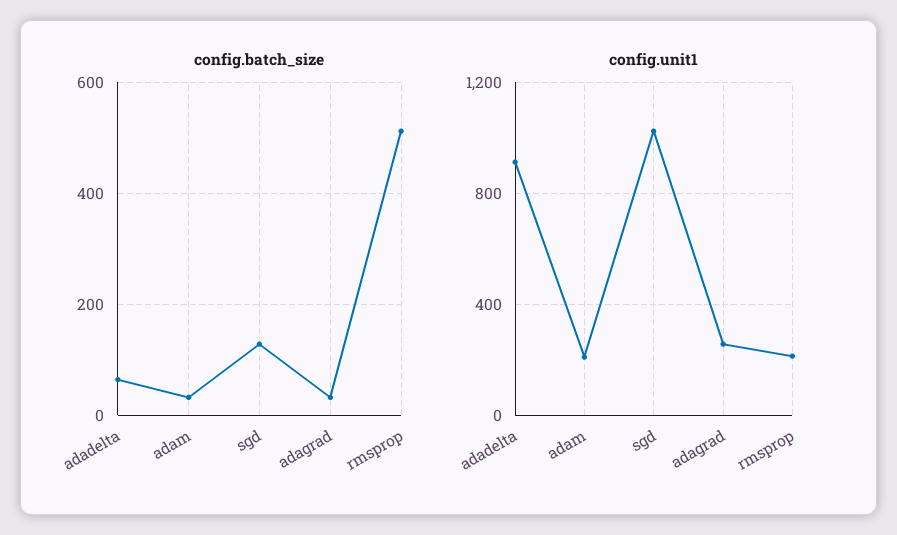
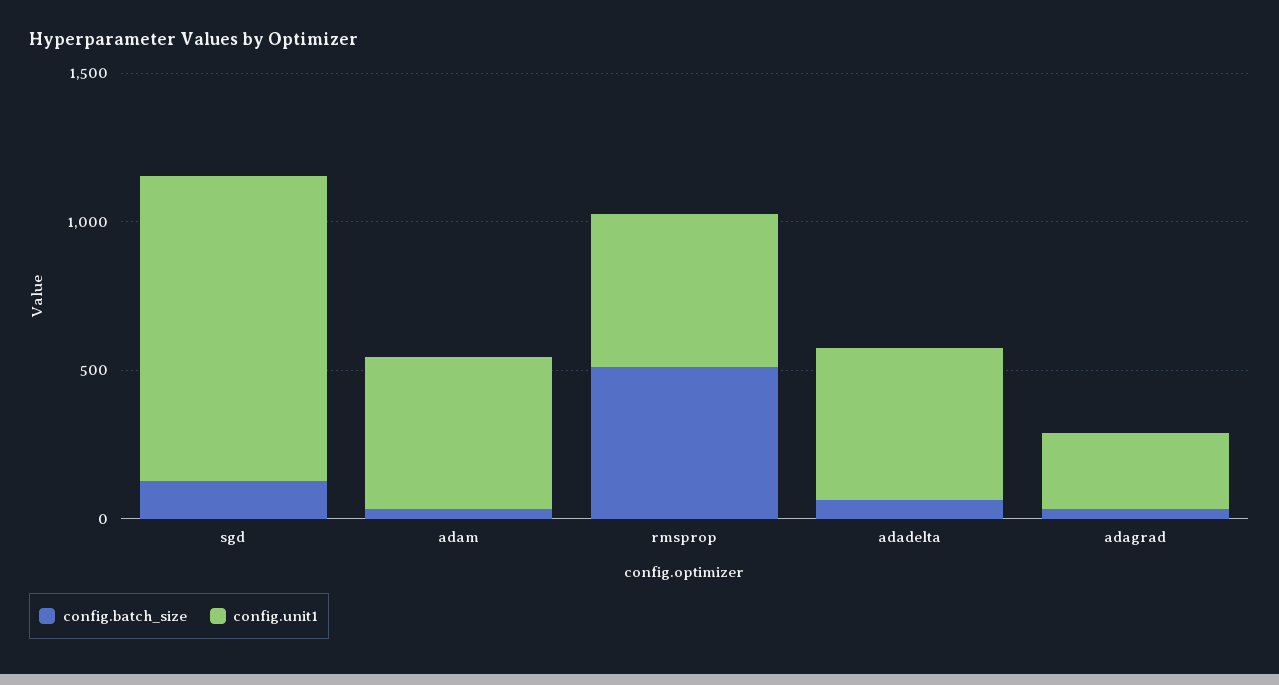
config.unit1, adadelta: 900 -> 500
config.unit1, adam: 200 -> 500
config.unit1, rmsprop: 200 -> 500

